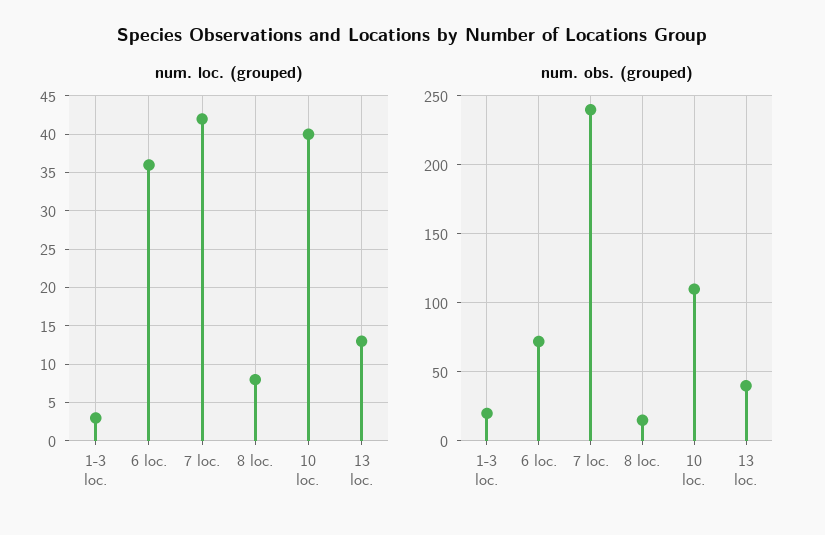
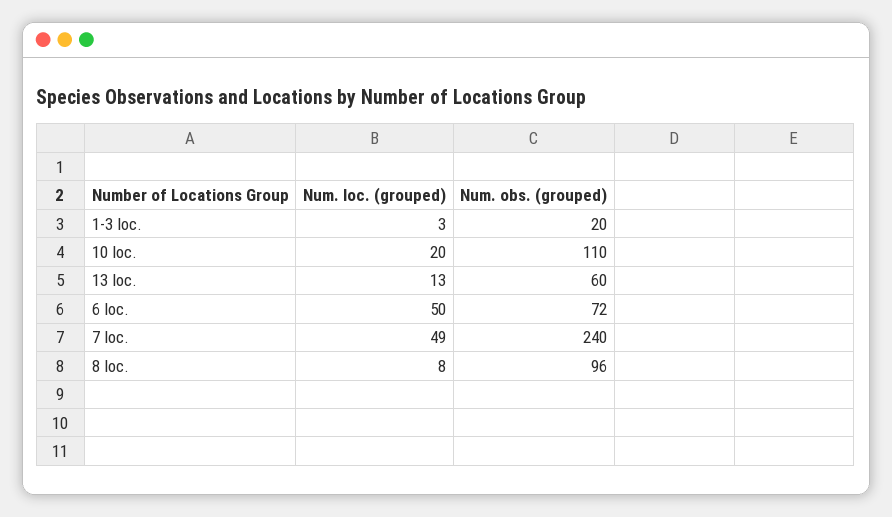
num. loc. (grouped), 6 loc.: 36 -> 50
num. loc. (grouped), 7 loc.: 42 -> 49
num. loc. (grouped), 10 loc.: 40 -> 20
num. obs. (grouped), 8 loc.: 15 -> 96
num. obs. (grouped), 13 loc.: 40 -> 60

